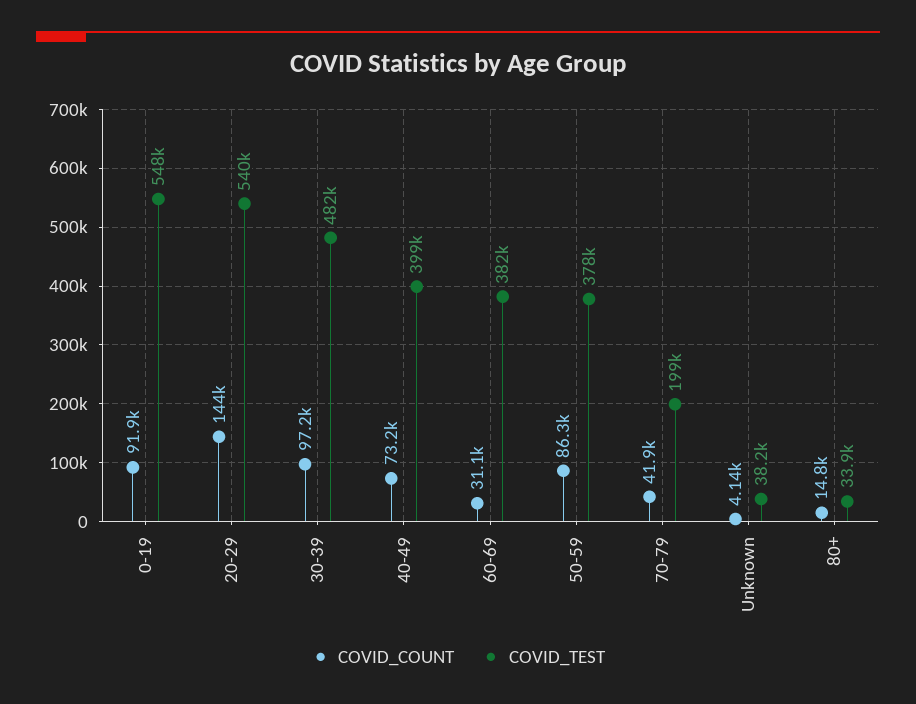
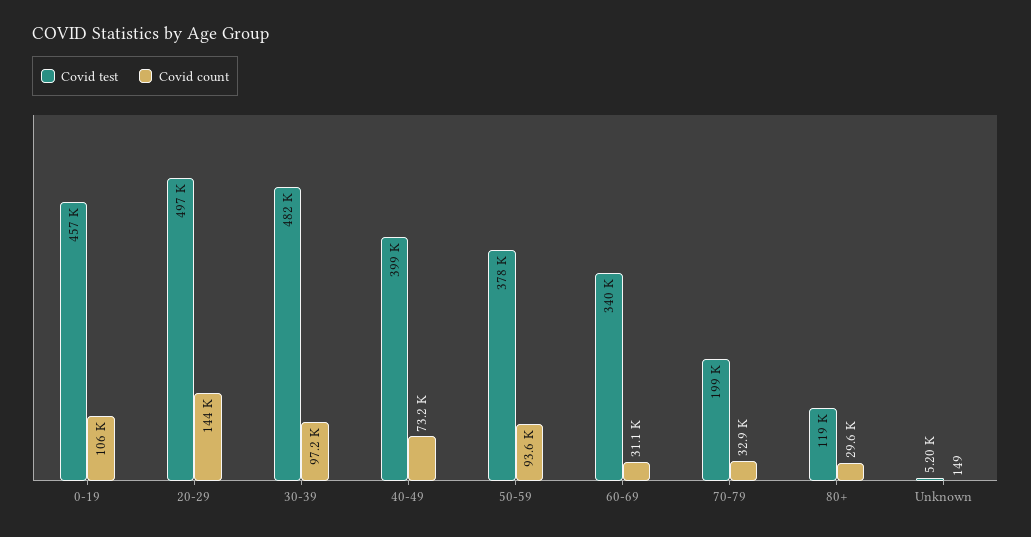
COVID_COUNT, 0-19: 91900 -> 106000
COVID_TEST, 0-19: 548000 -> 457000
COVID_TEST, 20-29: 540000 -> 497000
COVID_TEST, 60-69: 382000 -> 340000
COVID_COUNT, 50-59: 86300 -> 93600
COVID_COUNT, 70-79: 41900 -> 32900
COVID_COUNT, Unknown: 4140 -> 149
COVID_TEST, Unknown: 38200 -> 5200
COVID_COUNT, 80+: 14800 -> 29600
COVID_TEST, 80+: 33900 -> 119000

